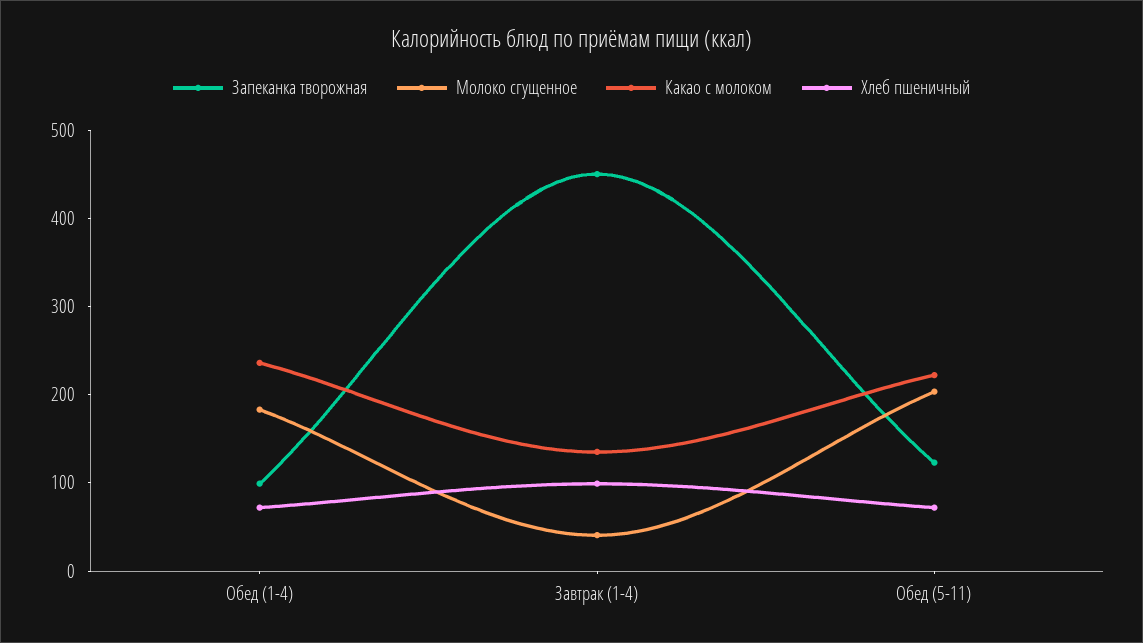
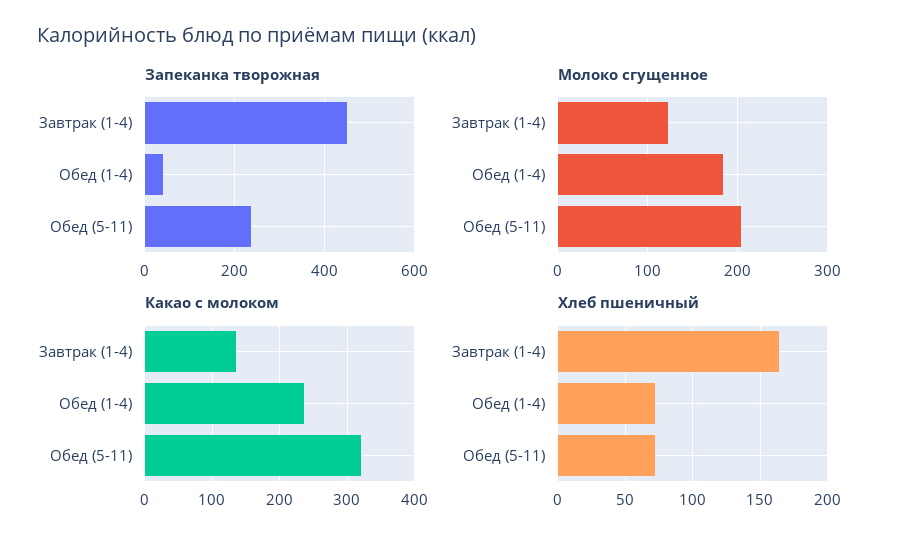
Запеканка творожная, Обед (1-4): 100 -> 40
Молоко сгущенное, Завтрак (1-4): 40 -> 120
Хлеб пшеничный, Завтрак (1-4): 100 -> 165
Запеканка творожная, Обед (5-11): 120 -> 240
Какао с молоком, Обед (5-11): 220 -> 320

